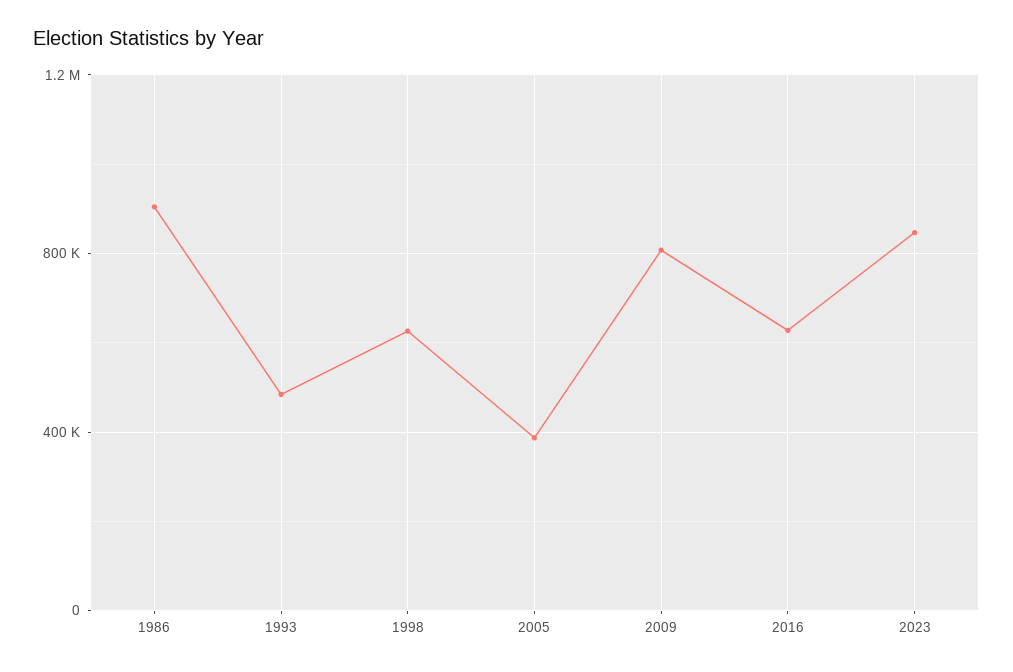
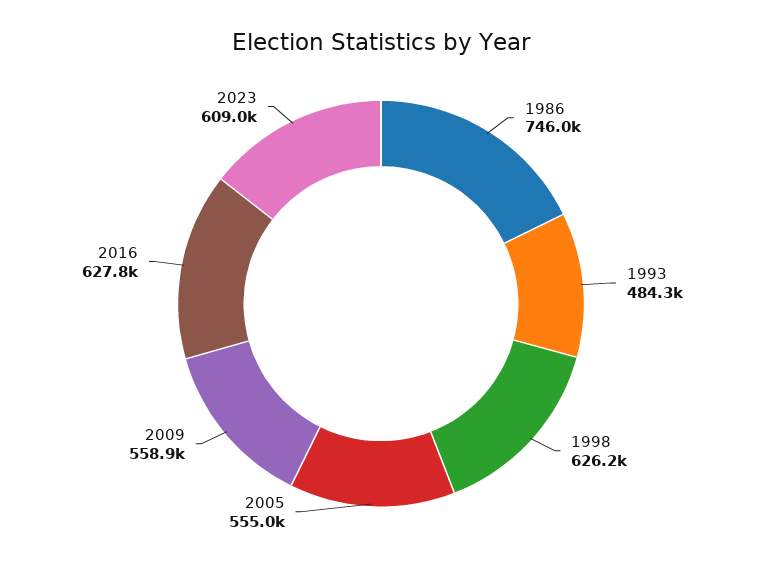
1986: 900000 -> 746000
2005: 400000 -> 555000
2009: 800000 -> 558900
2023: 850000 -> 609000

